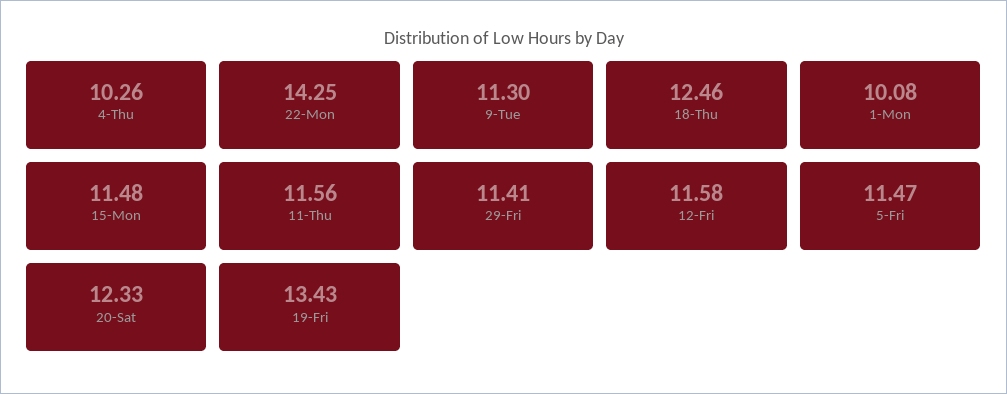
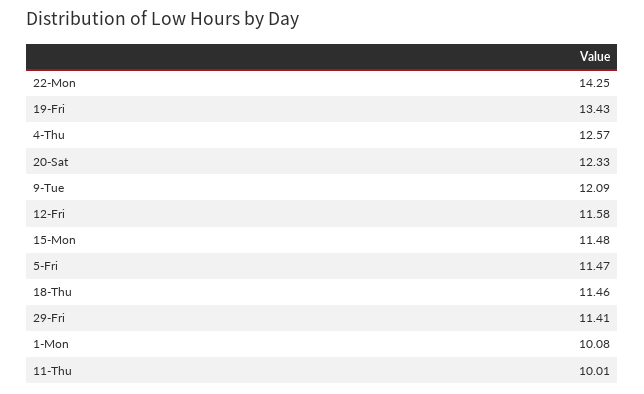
4-Thu: 10.26 -> 12.57
9-Tue: 11.3 -> 12.09
18-Thu: 12.46 -> 11.46
11-Thu: 11.56 -> 10.01

